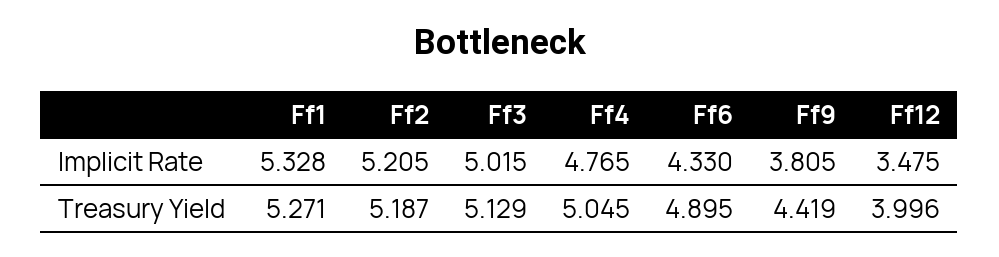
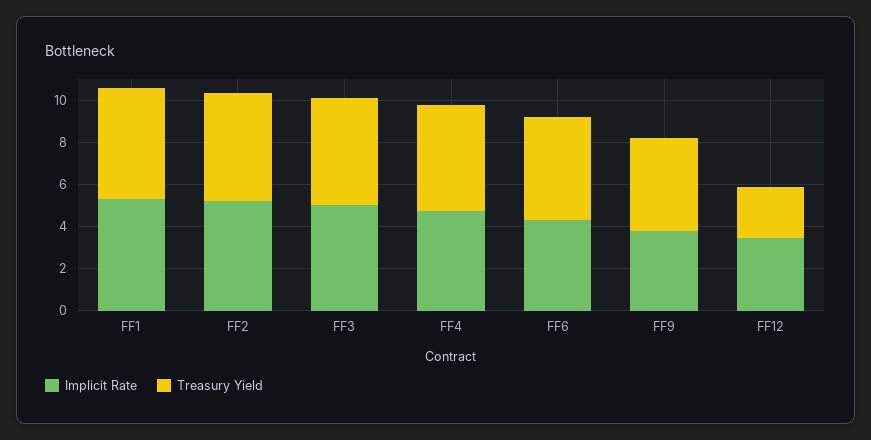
Treasury Yield, Ff12: 3.996 -> 2.5

